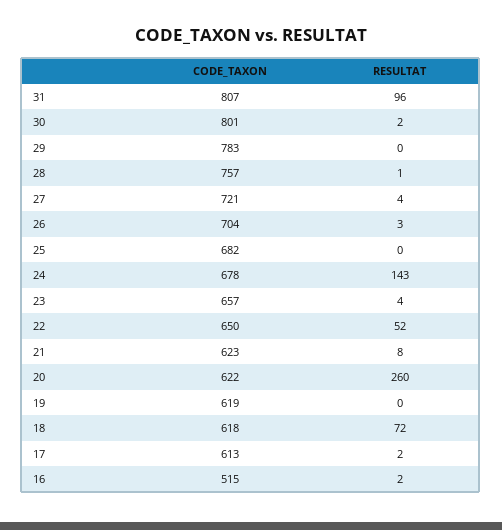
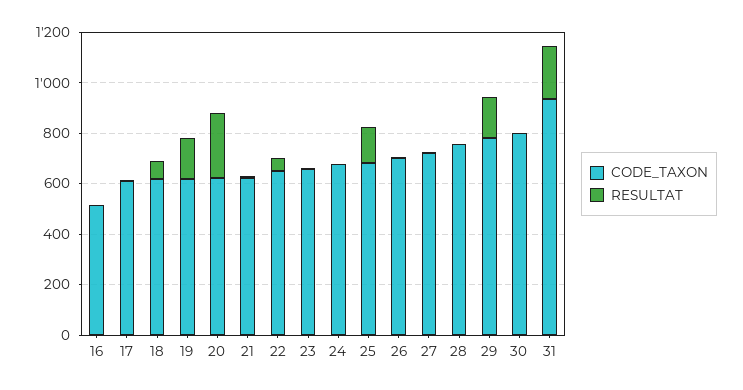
CODE_TAXON, 31: 807 -> 950
RESULTAT, 31: 96 -> 200
RESULTAT, 29: 0 -> 150
RESULTAT, 25: 0 -> 150
RESULTAT, 24: 143 -> 0
RESULTAT, 19: 0 -> 150

